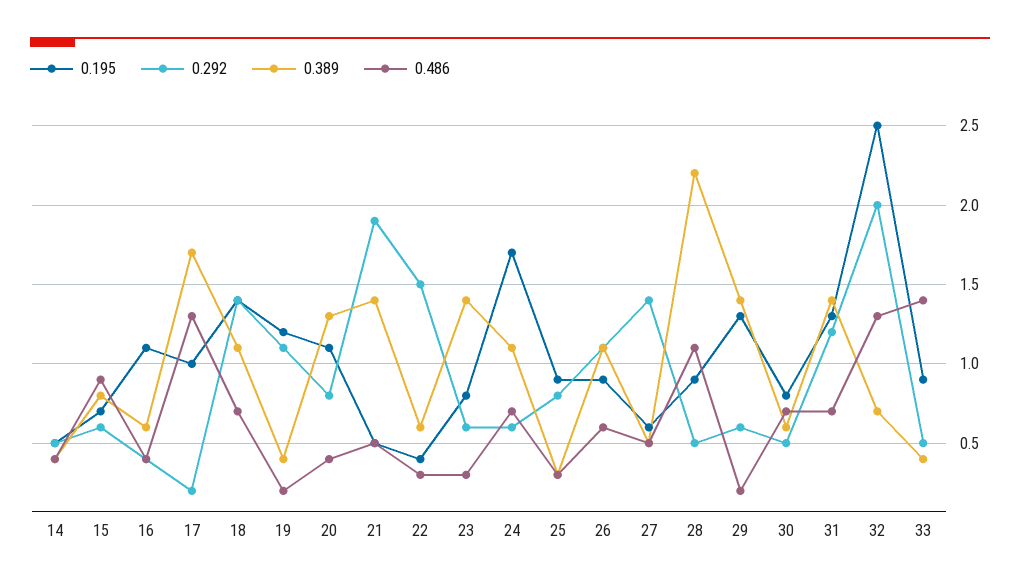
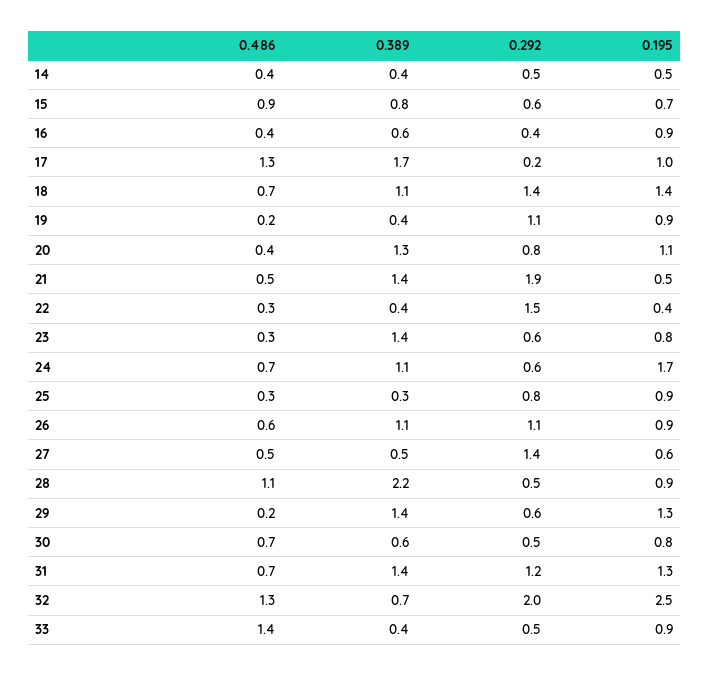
0.195, 16: 1.1 -> 0.9
0.195, 19: 1.2 -> 0.9
0.389, 22: 0.6 -> 0.4

